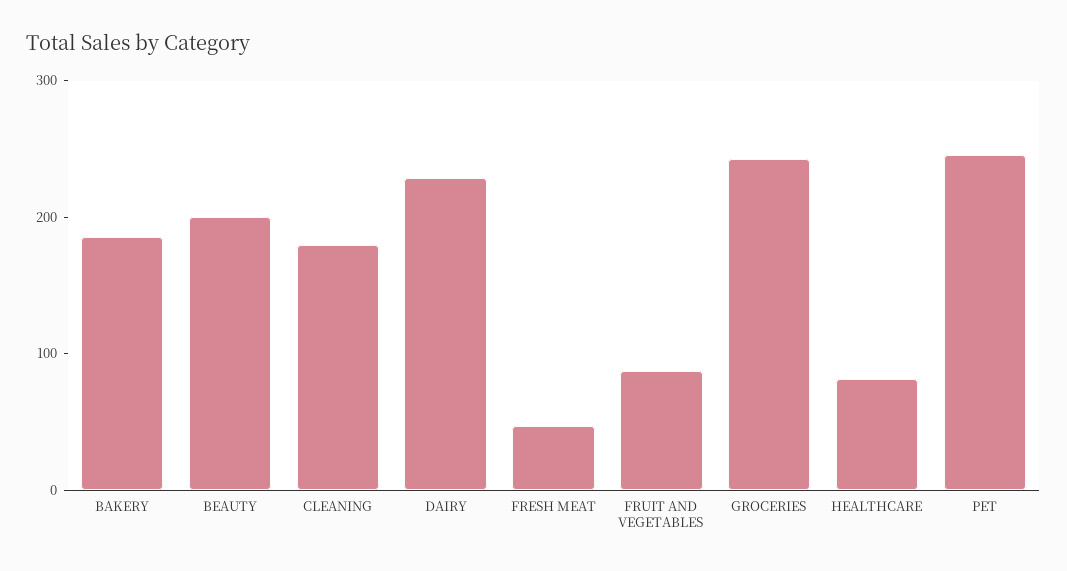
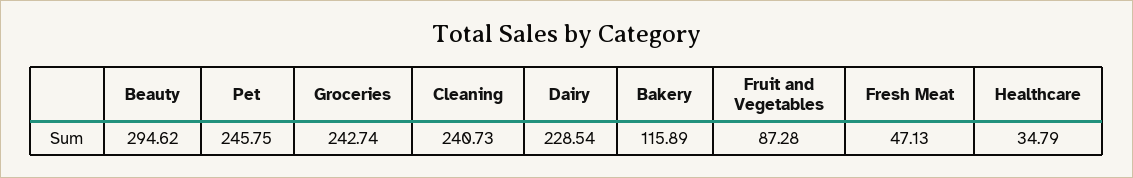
BAKERY: 180 -> 115.89
BEAUTY: 200 -> 294.62
CLEANING: 180 -> 240.73
HEALTHCARE: 80 -> 34.79

